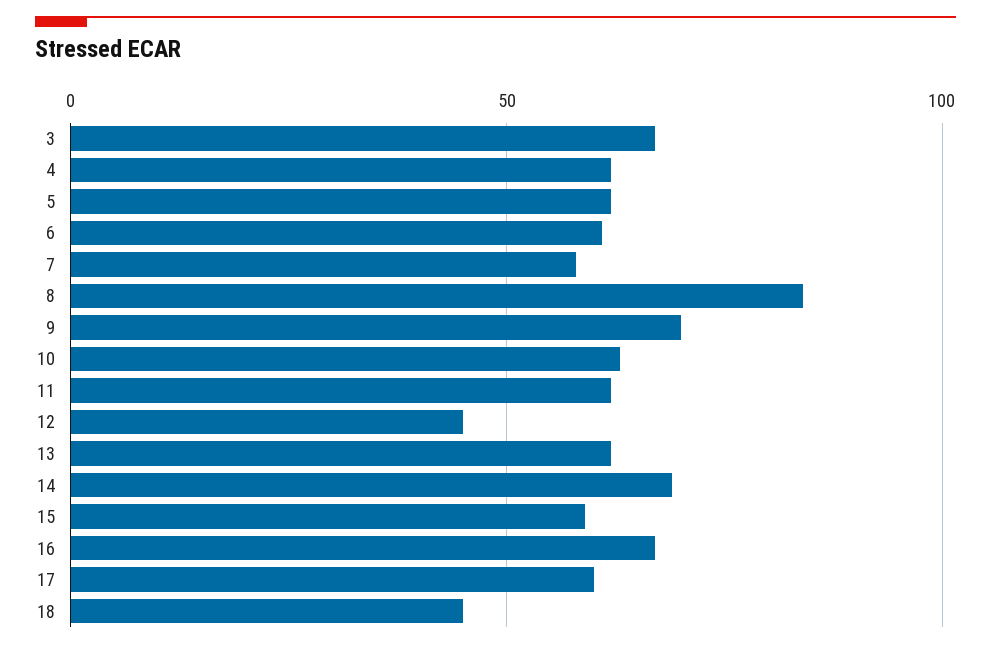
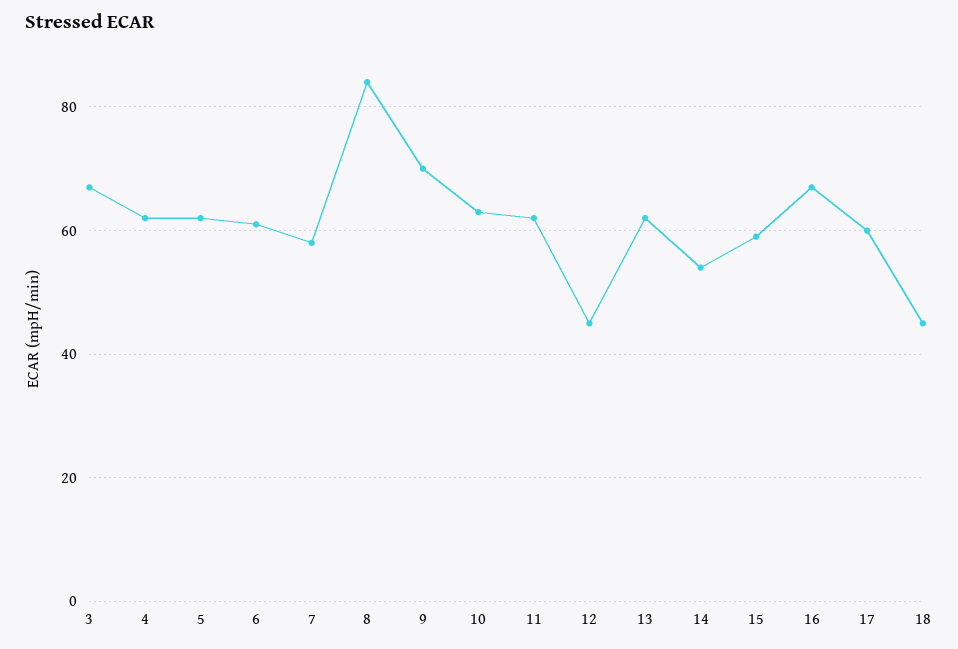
14: 70 -> 55

